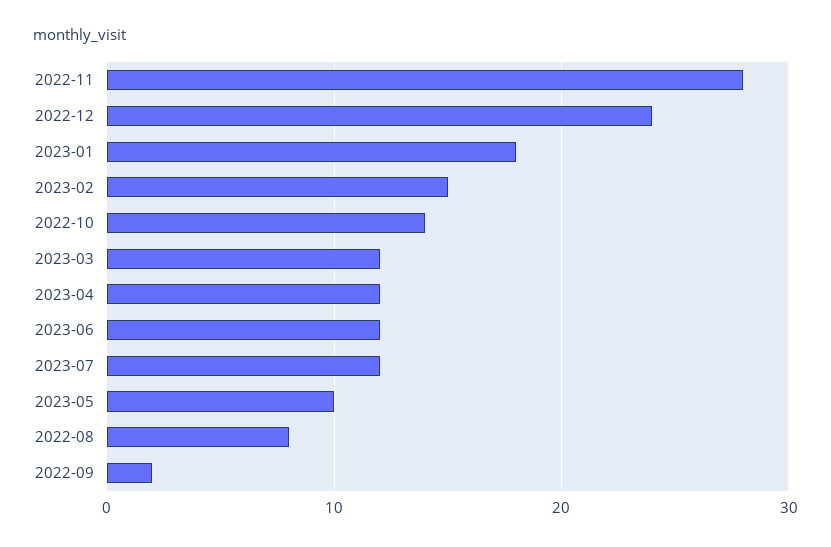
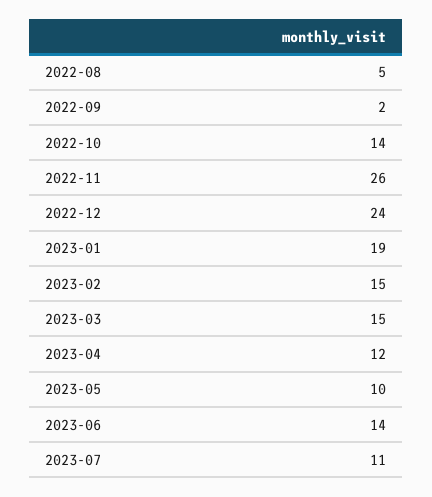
2022-11: 28 -> 26
2023-01: 18 -> 19
2023-03: 12 -> 15
2023-06: 12 -> 14
2023-07: 12 -> 11
2022-08: 8 -> 5

